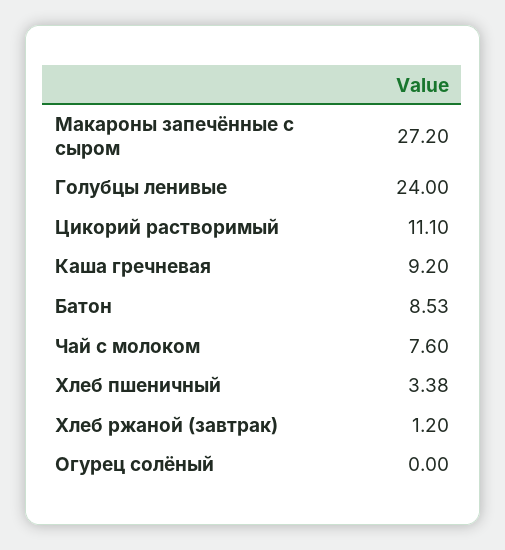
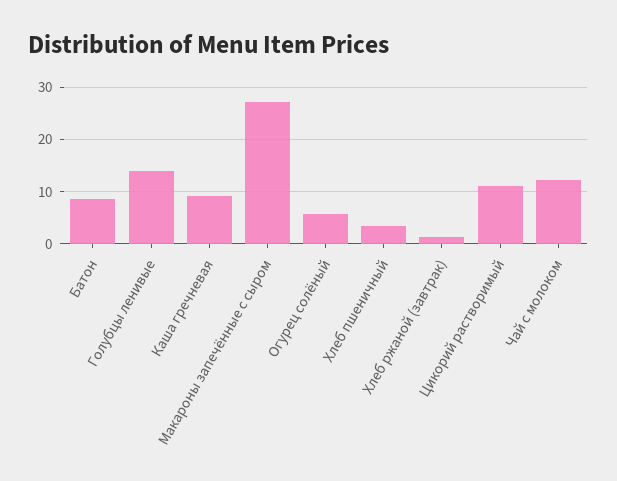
Голубцы ленивые: 24 -> 14
Чай с молоком: 7.6 -> 12
Огурец солёный: 0 -> 6

